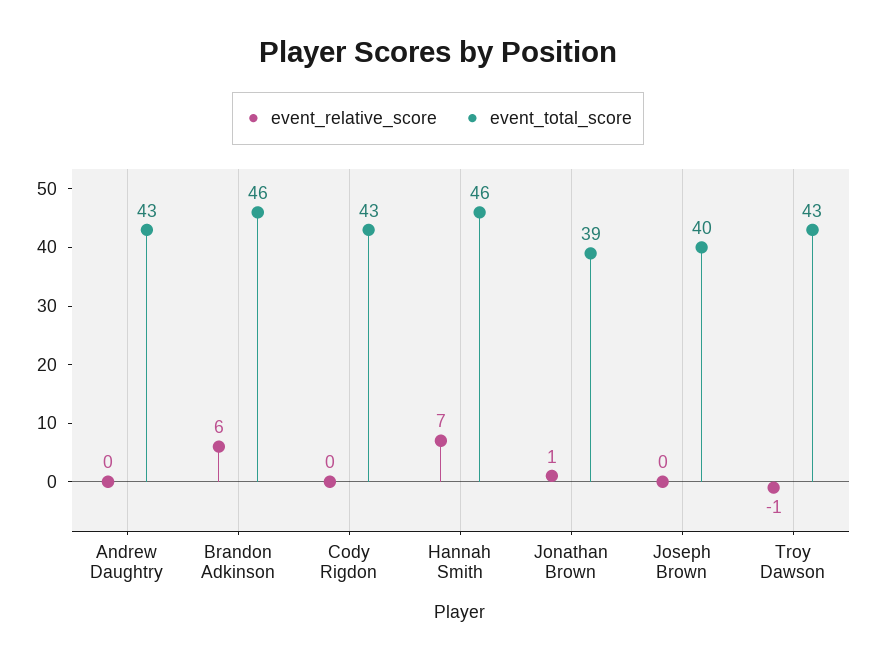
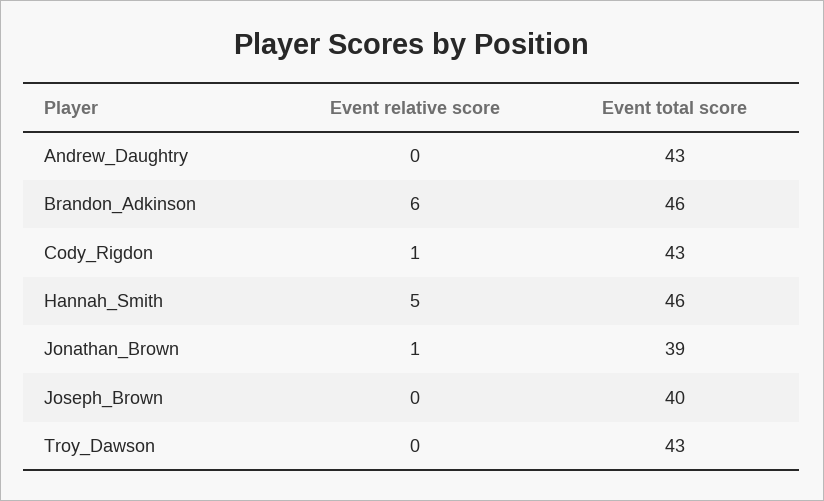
event_relative_score, Cody Rigdon: 0 -> 1
event_relative_score, Hannah Smith: 7 -> 5
event_relative_score, Troy Dawson: -1 -> 0

